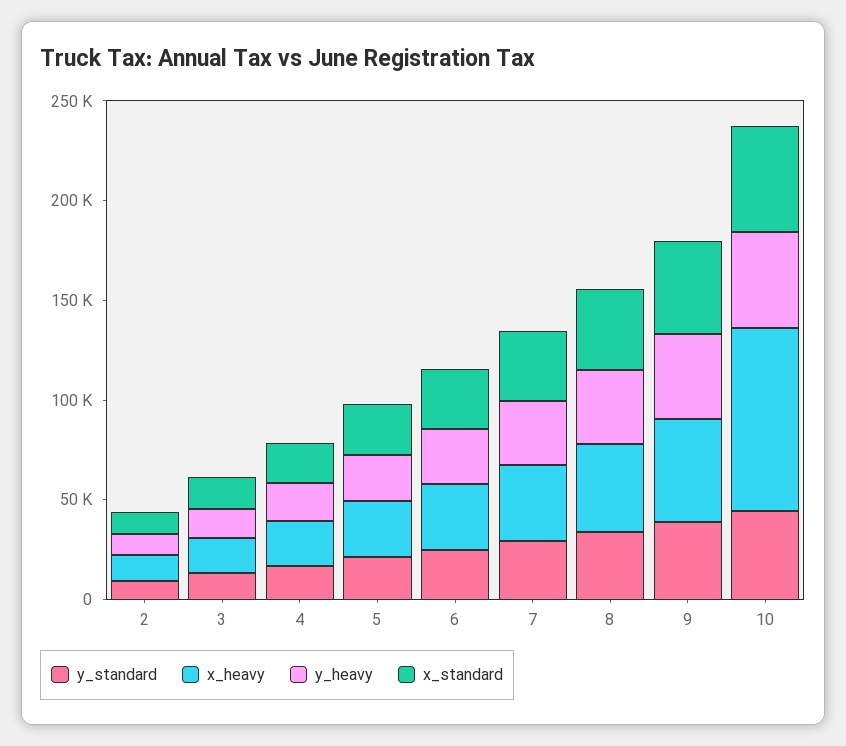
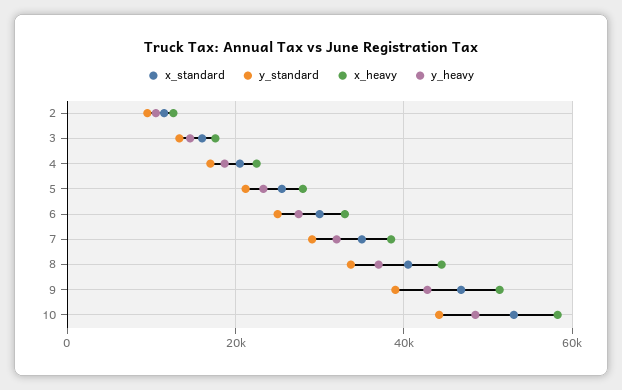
x_heavy, 10: 90000 -> 58000

